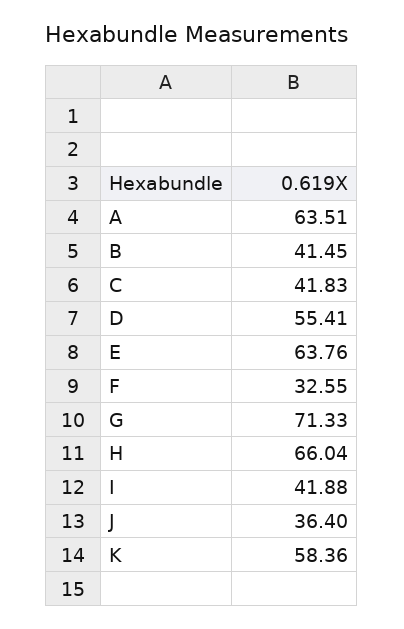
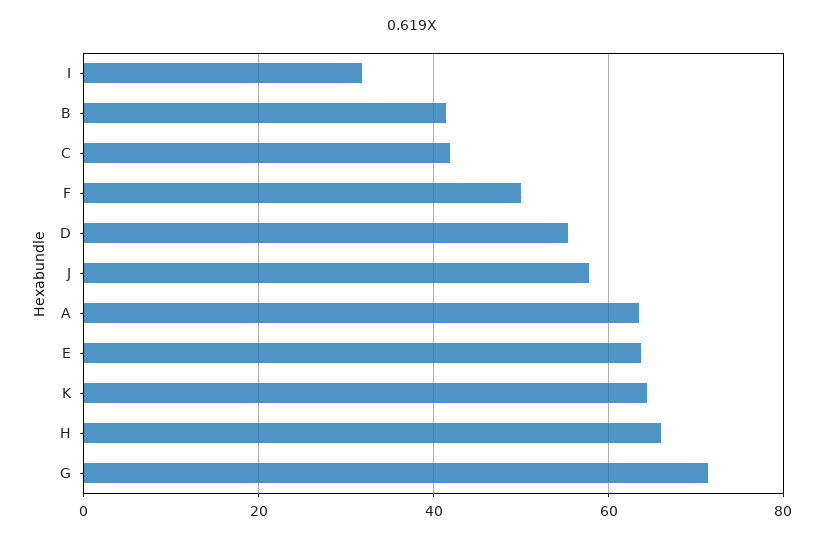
F: 32.55 -> 50
I: 41.88 -> 32
J: 36.4 -> 58
K: 58.36 -> 64

